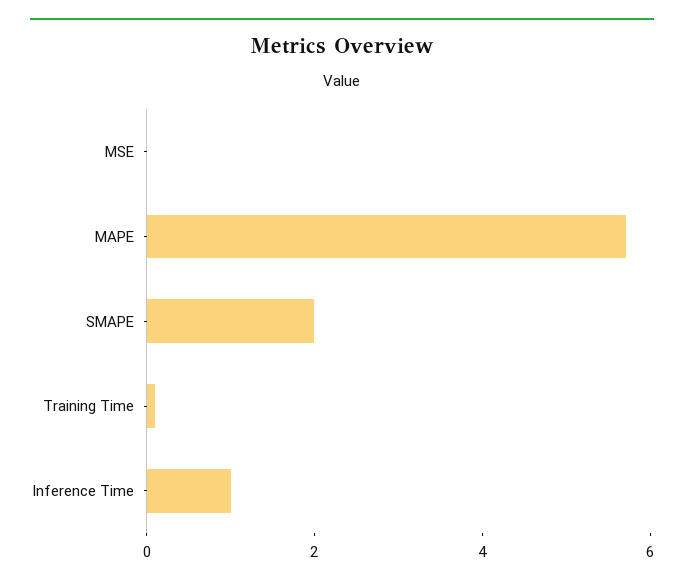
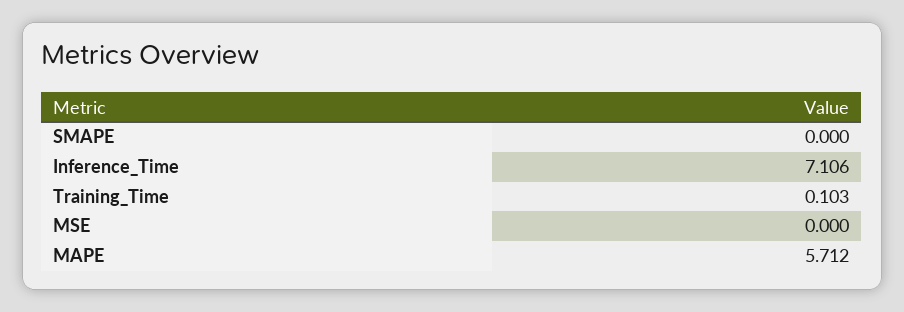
SMAPE: 2 -> 0
Inference Time: 1 -> 7.106

